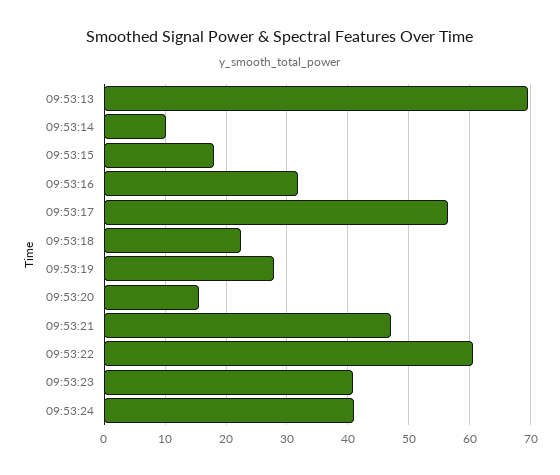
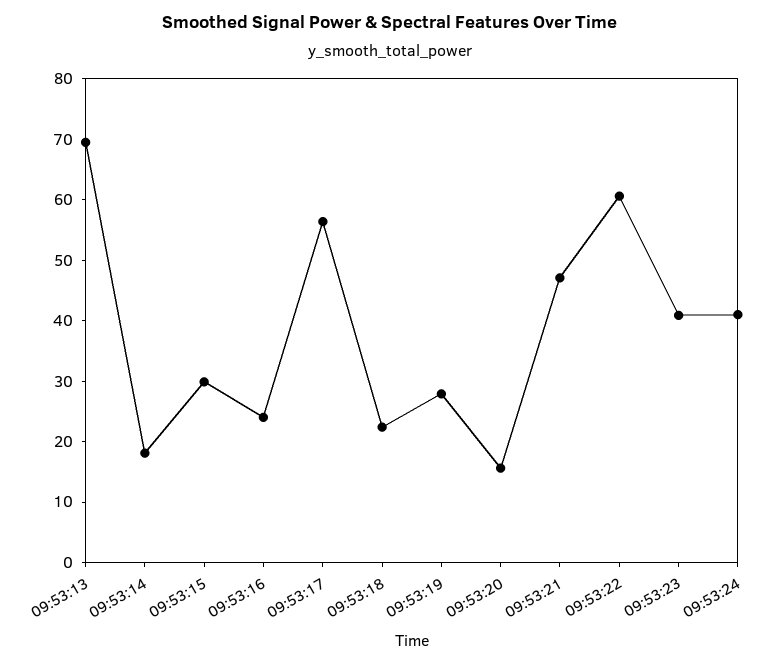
09:53:14: 10 -> 18
09:53:15: 18 -> 30
09:53:16: 32 -> 24

